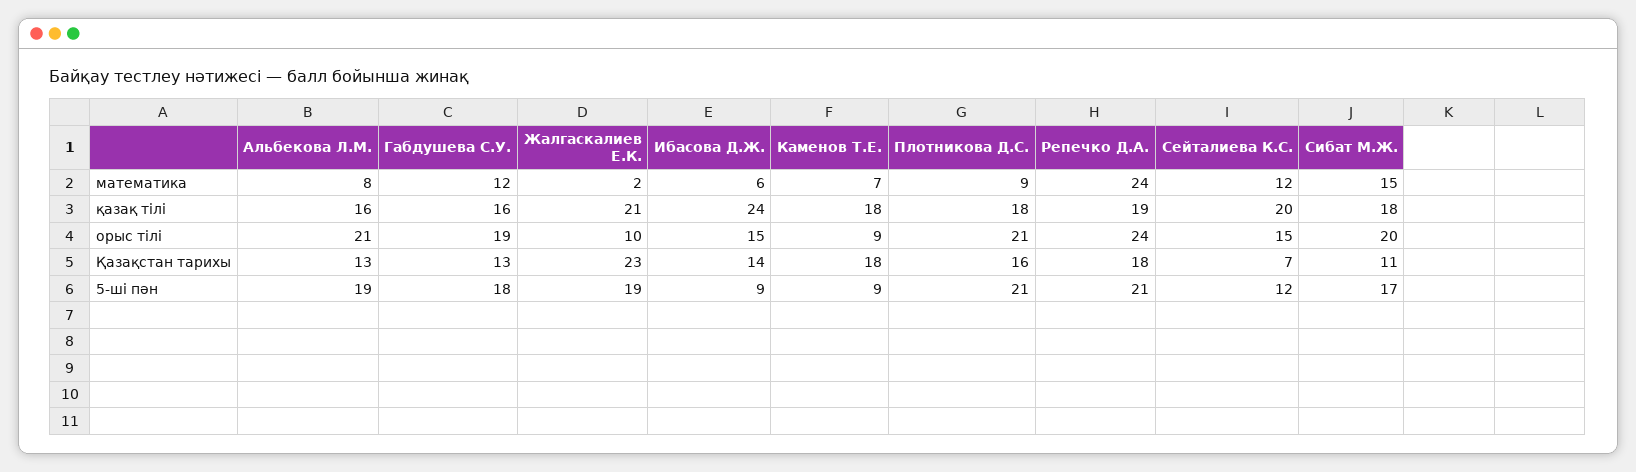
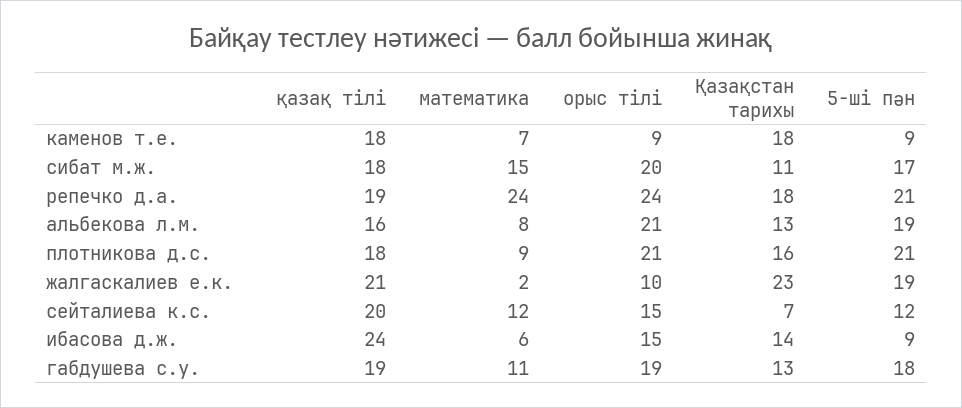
Габдушева С.У., математика: 12 -> 11
Габдушева С.У., қазақ тілі: 16 -> 19

